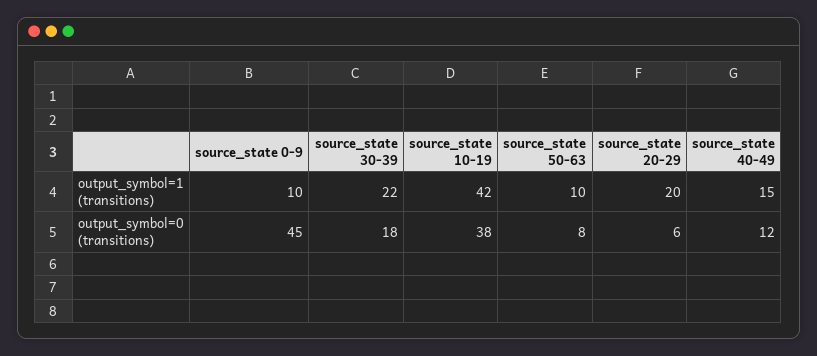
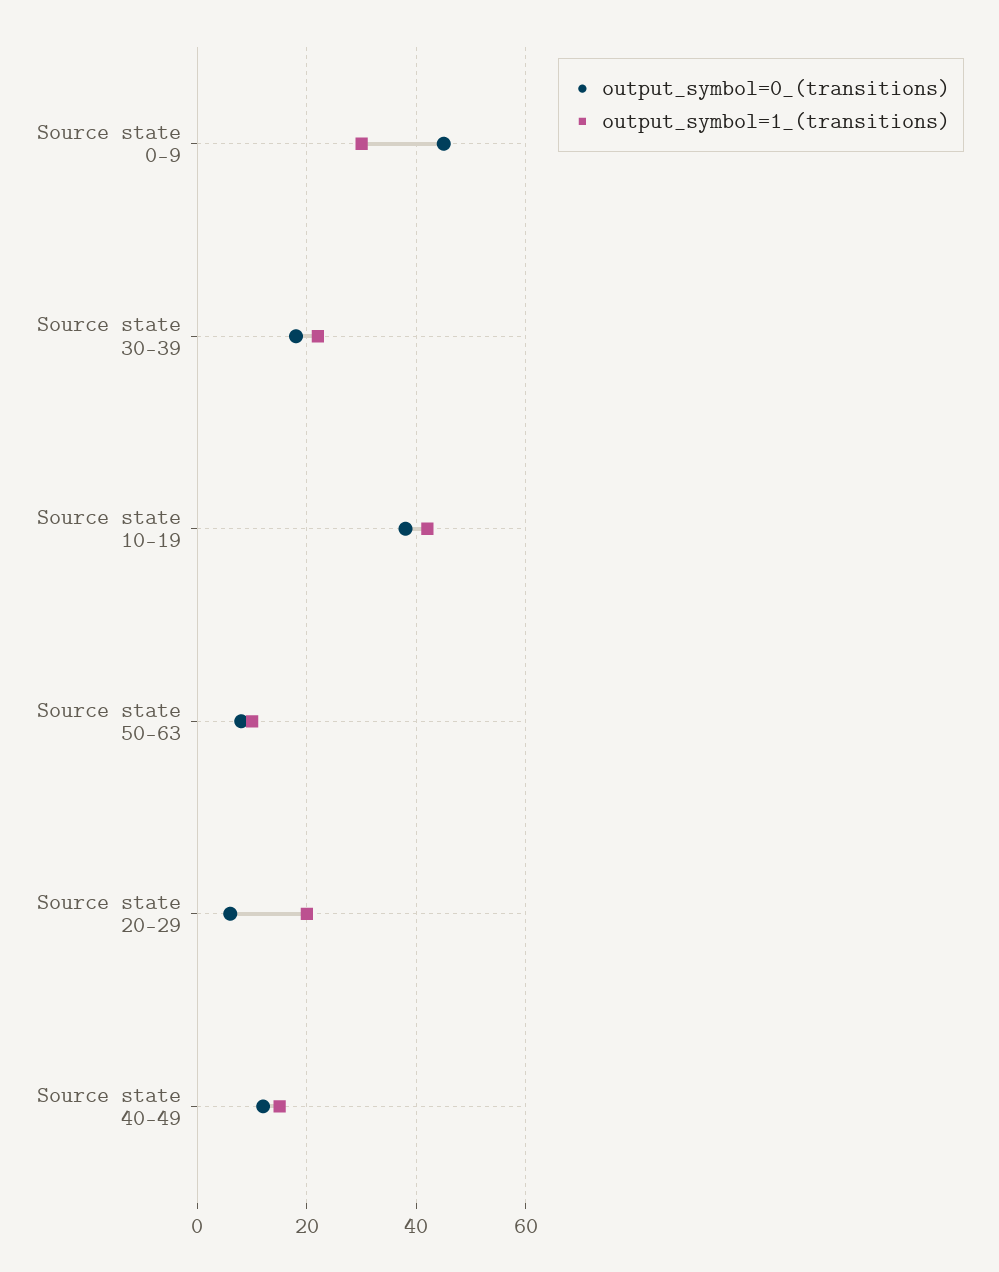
output_symbol=1 (transitions), source_state 0-9: 10 -> 30

